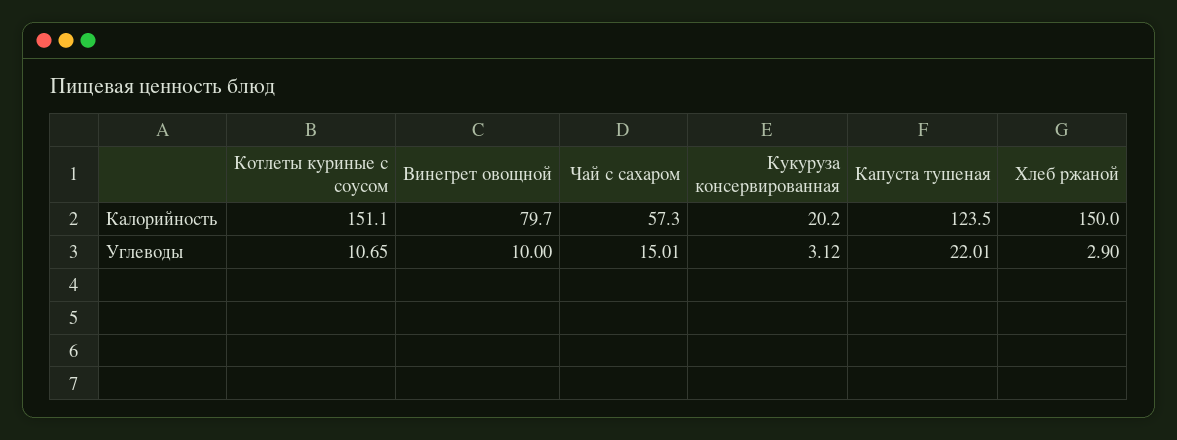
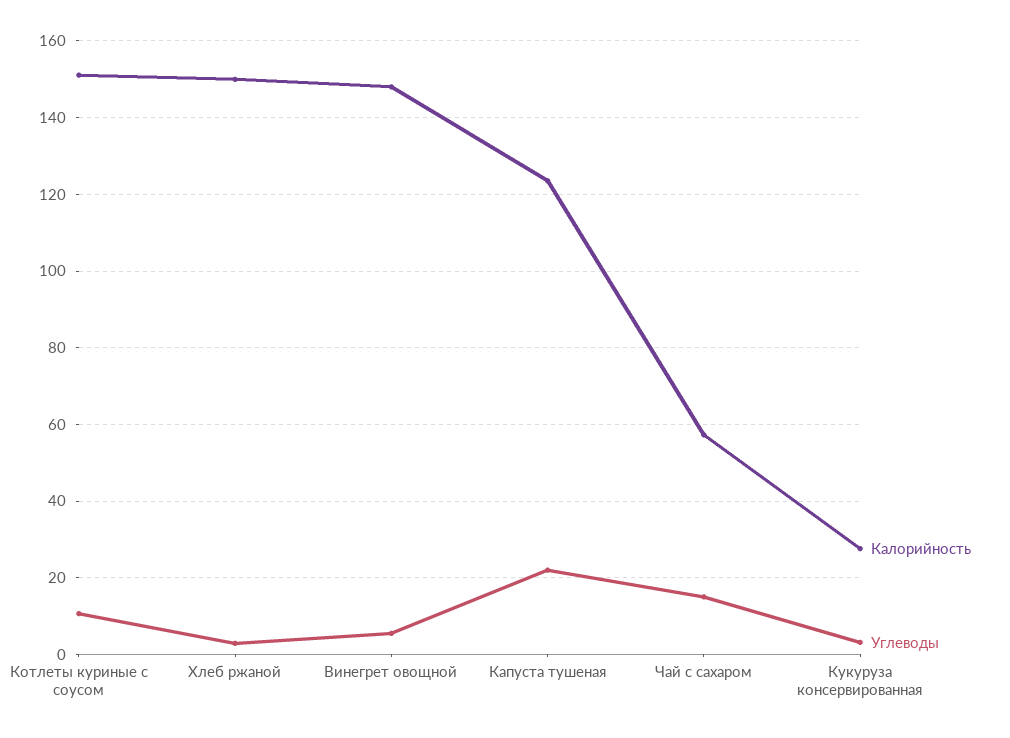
Калорийность, Винегрет овощной: 79.7 -> 148
Калорийность, Кукуруза консервированная: 20.2 -> 28
Углеводы, Винегрет овощной: 10 -> 6

